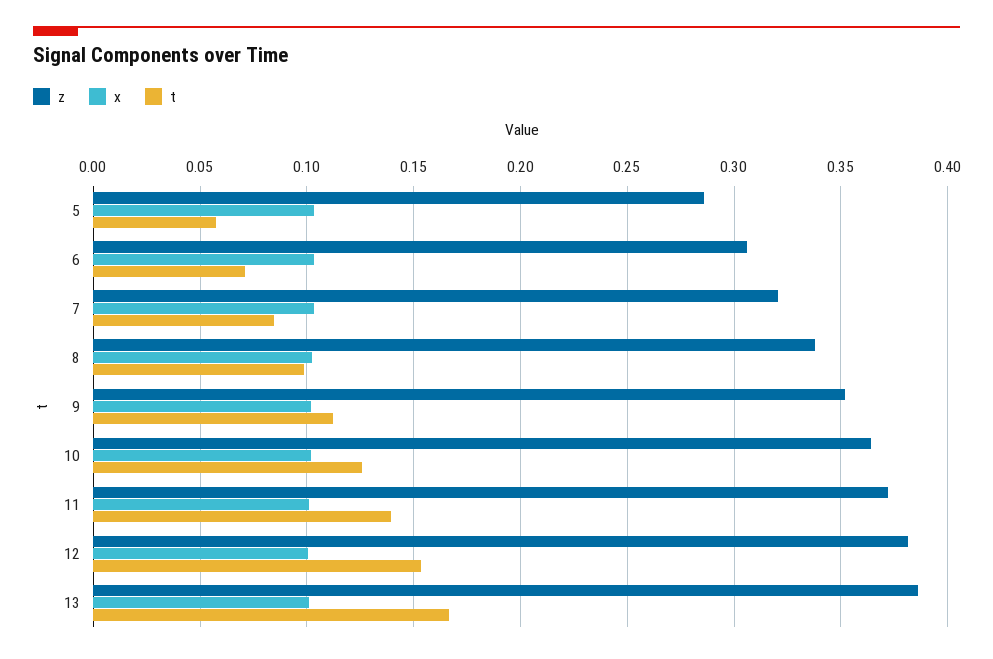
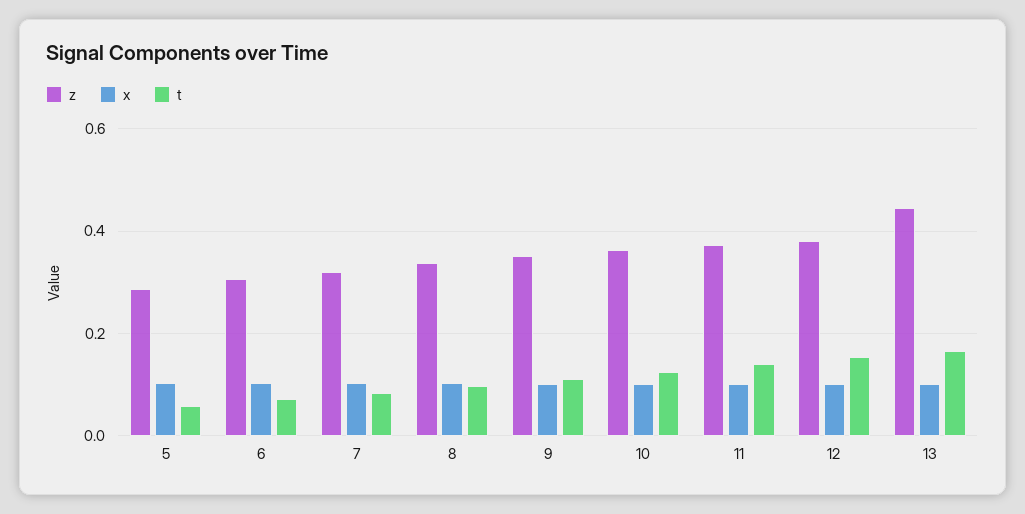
z, 13: 0.385 -> 0.44

